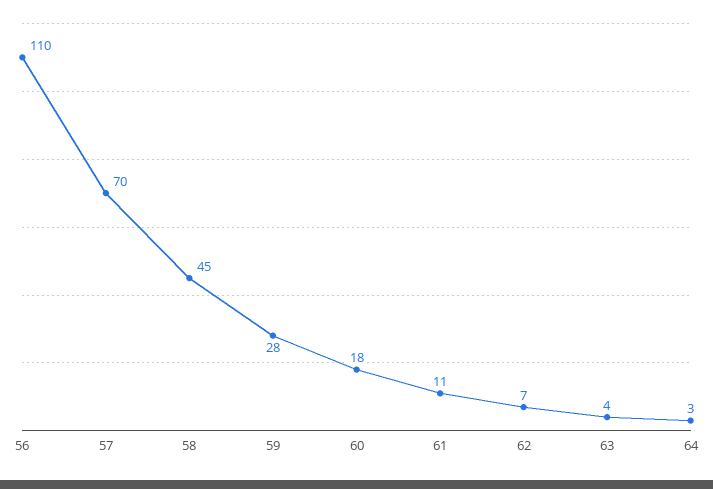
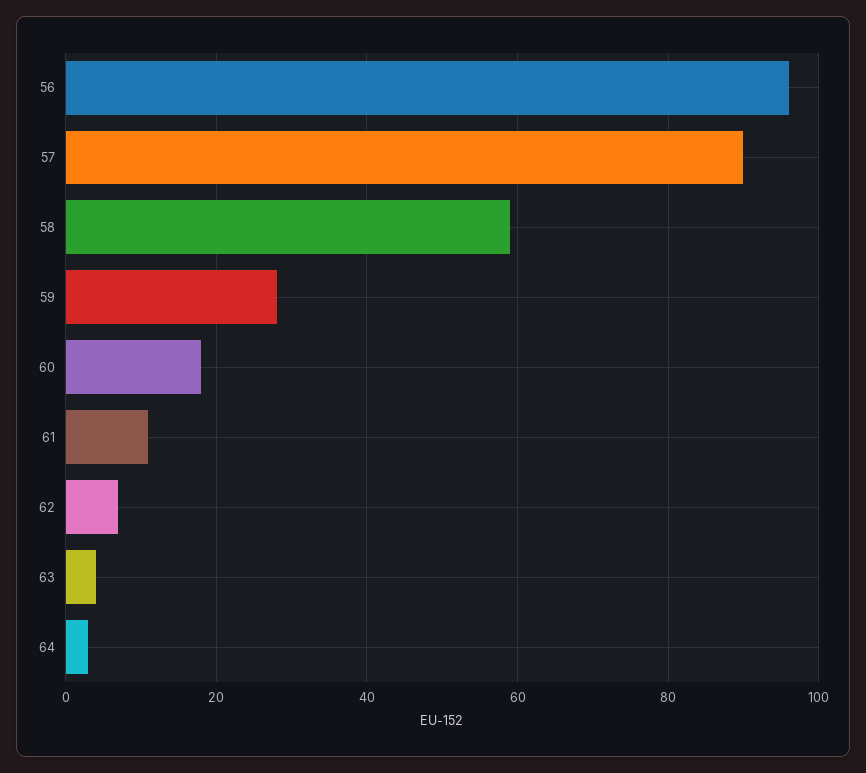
56: 110 -> 95
57: 70 -> 90
58: 45 -> 60

